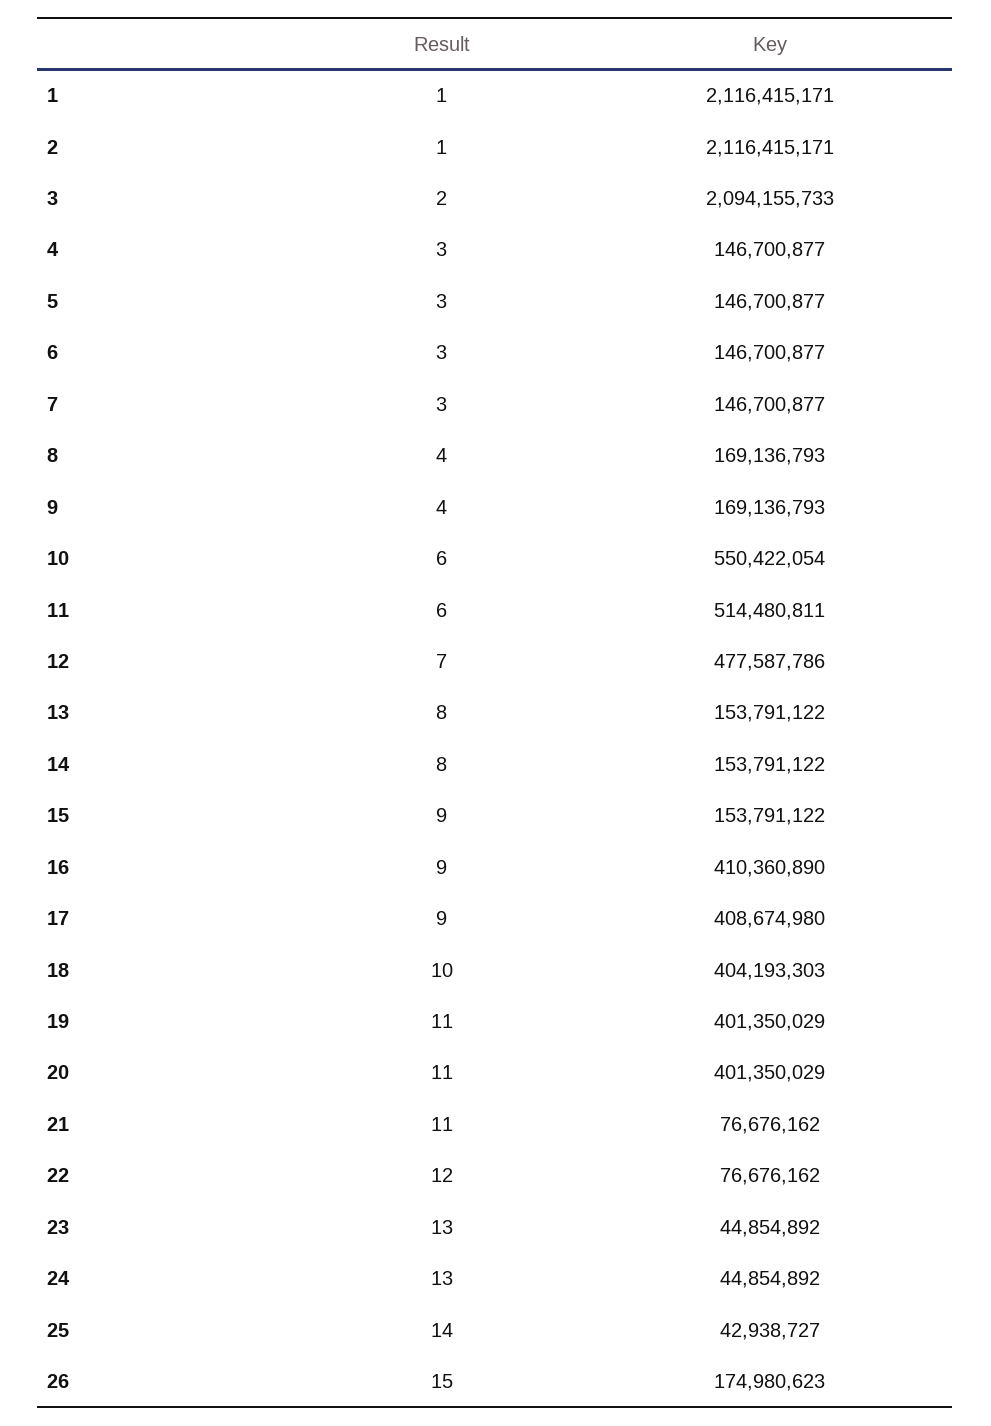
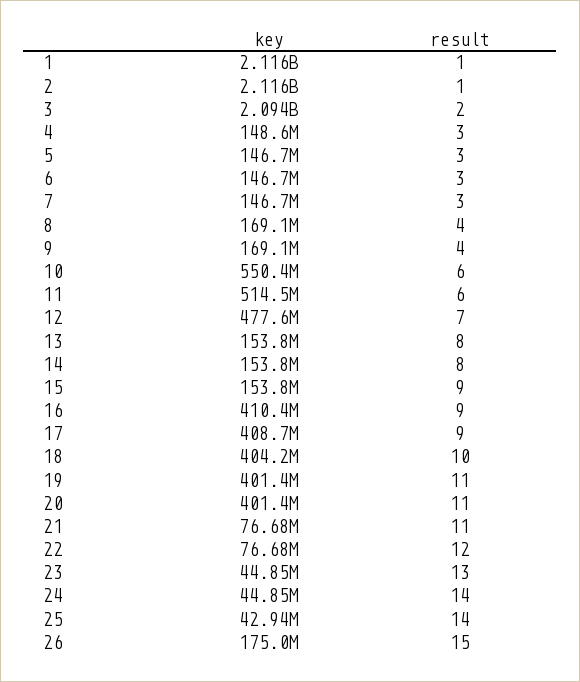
Key, 4: 146700877 -> 148600000
Result, 24: 13 -> 14

